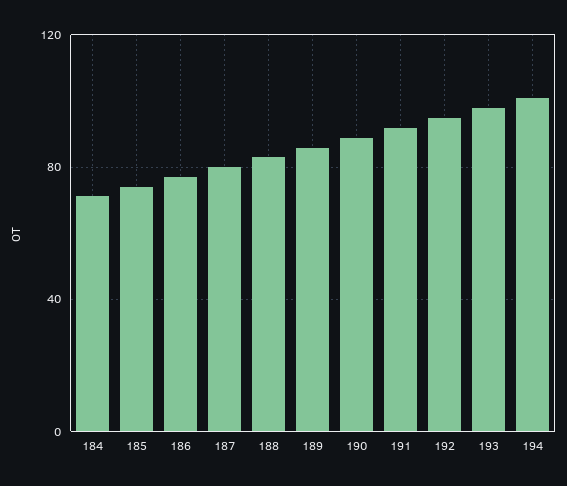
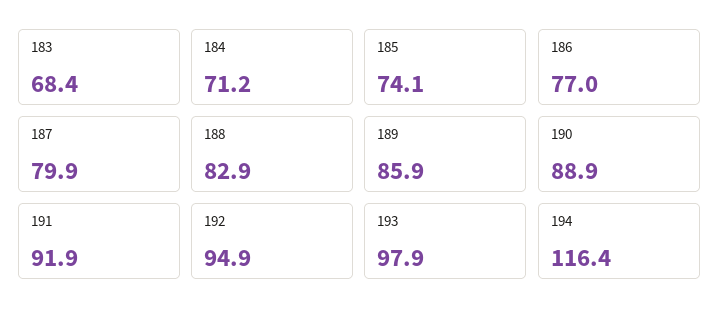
194: 100 -> 116.4
183: none -> 68.4

